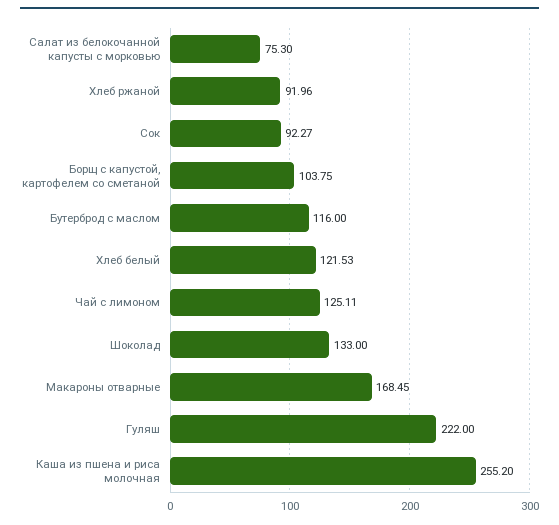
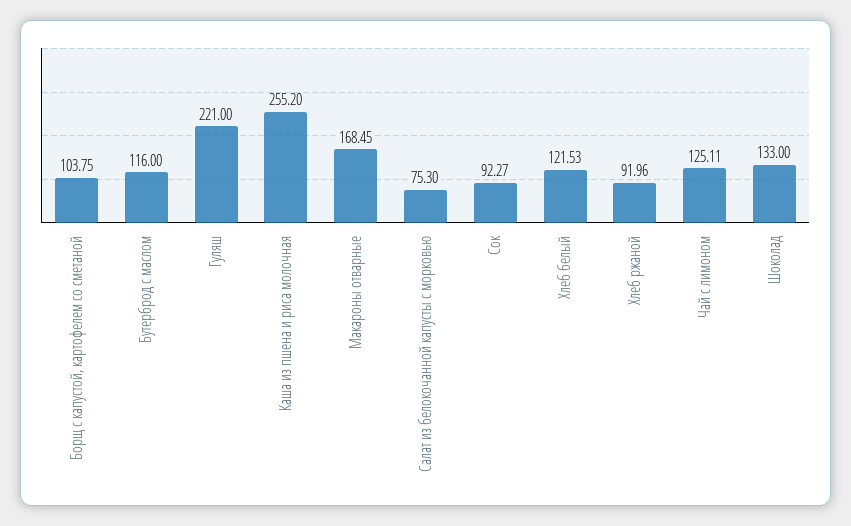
Гуляш: 222 -> 221

